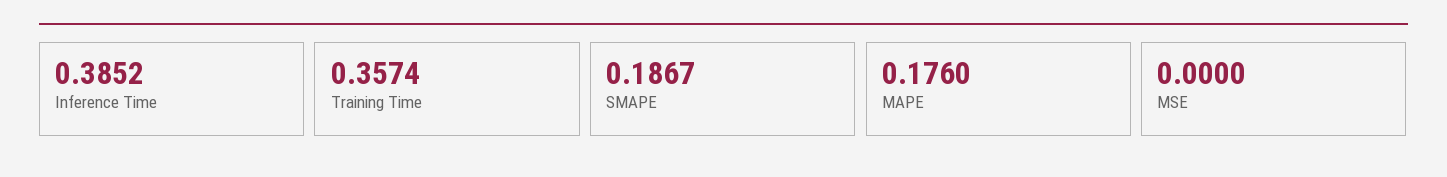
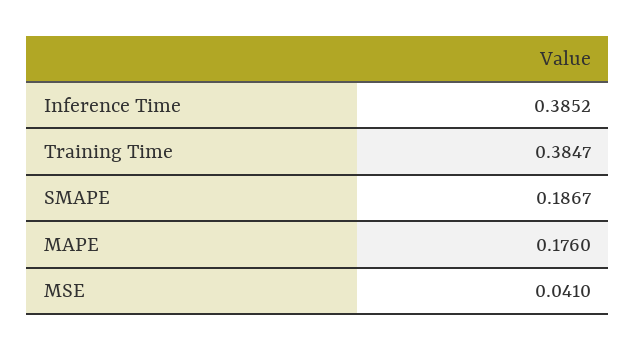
Training Time: 0.3574 -> 0.3847
MSE: 0 -> 0.041

